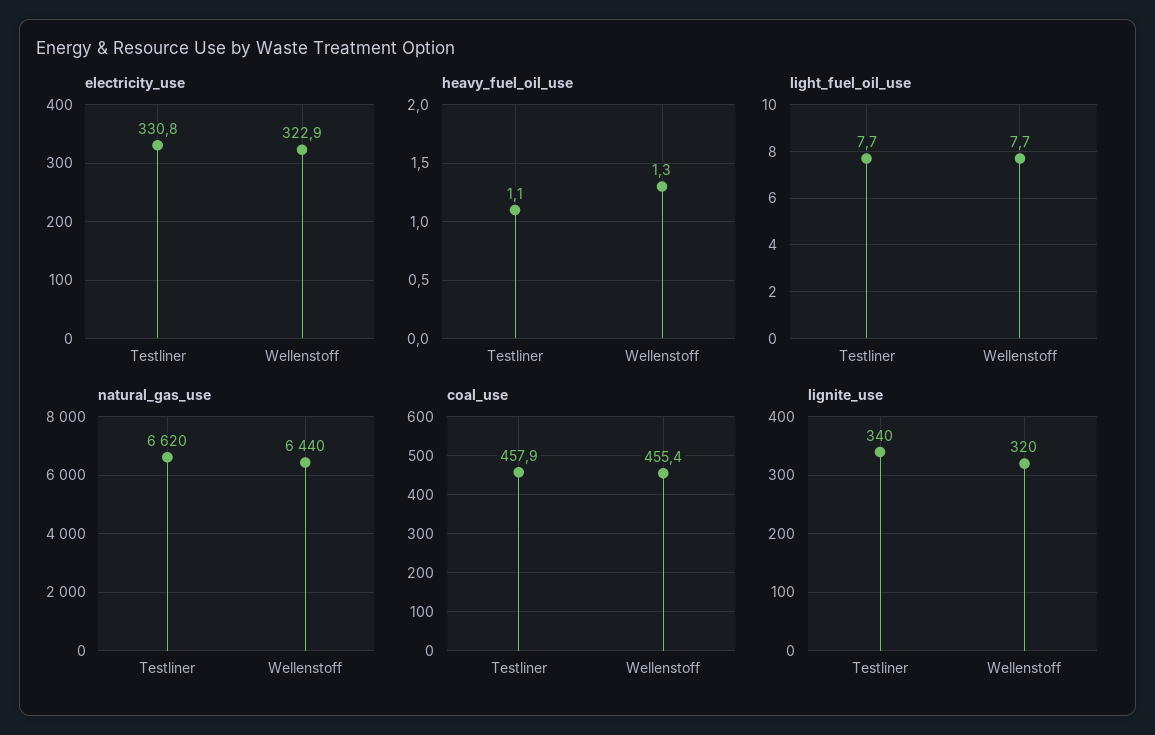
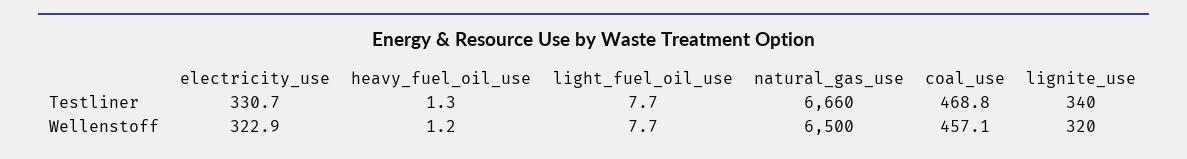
electricity_use, Testliner: 330.8 -> 330.7
heavy_fuel_oil_use, Testliner: 1.1 -> 1.3
heavy_fuel_oil_use, Wellenstoff: 1.3 -> 1.2
natural_gas_use, Testliner: 6620 -> 6660
natural_gas_use, Wellenstoff: 6440 -> 6500
coal_use, Testliner: 457.9 -> 468.8
coal_use, Wellenstoff: 455.4 -> 457.1

